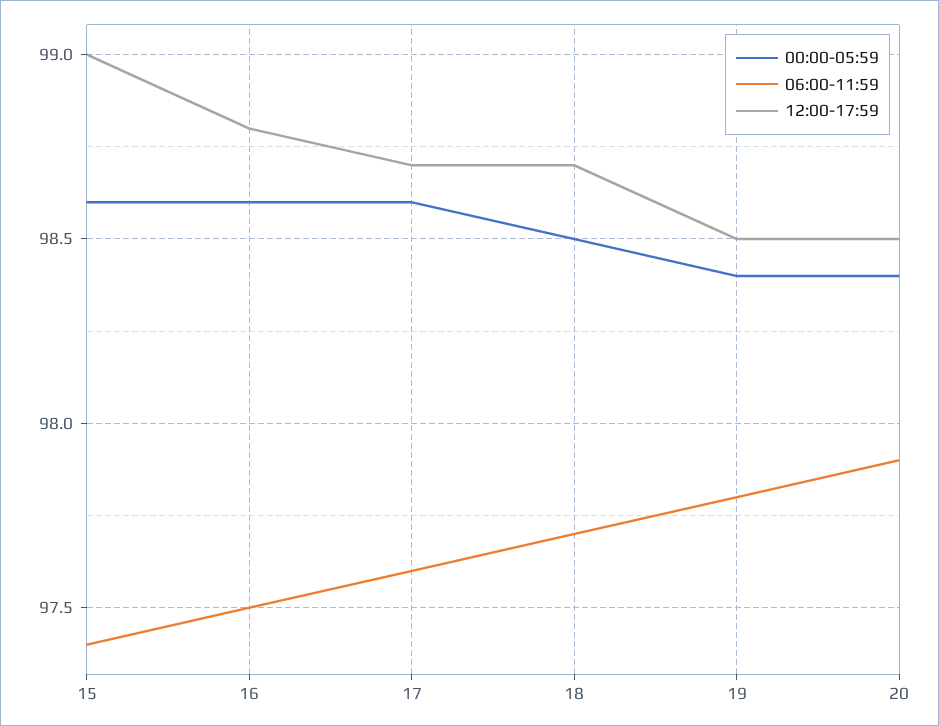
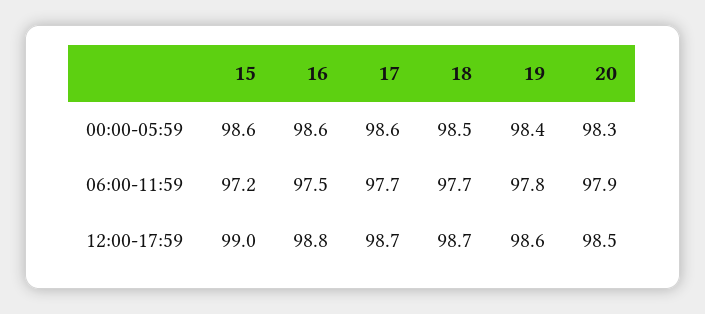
06:00-11:59, 15: 97.4 -> 97.2
06:00-11:59, 17: 97.6 -> 97.7
12:00-17:59, 19: 98.5 -> 98.6
00:00-05:59, 20: 98.4 -> 98.3

